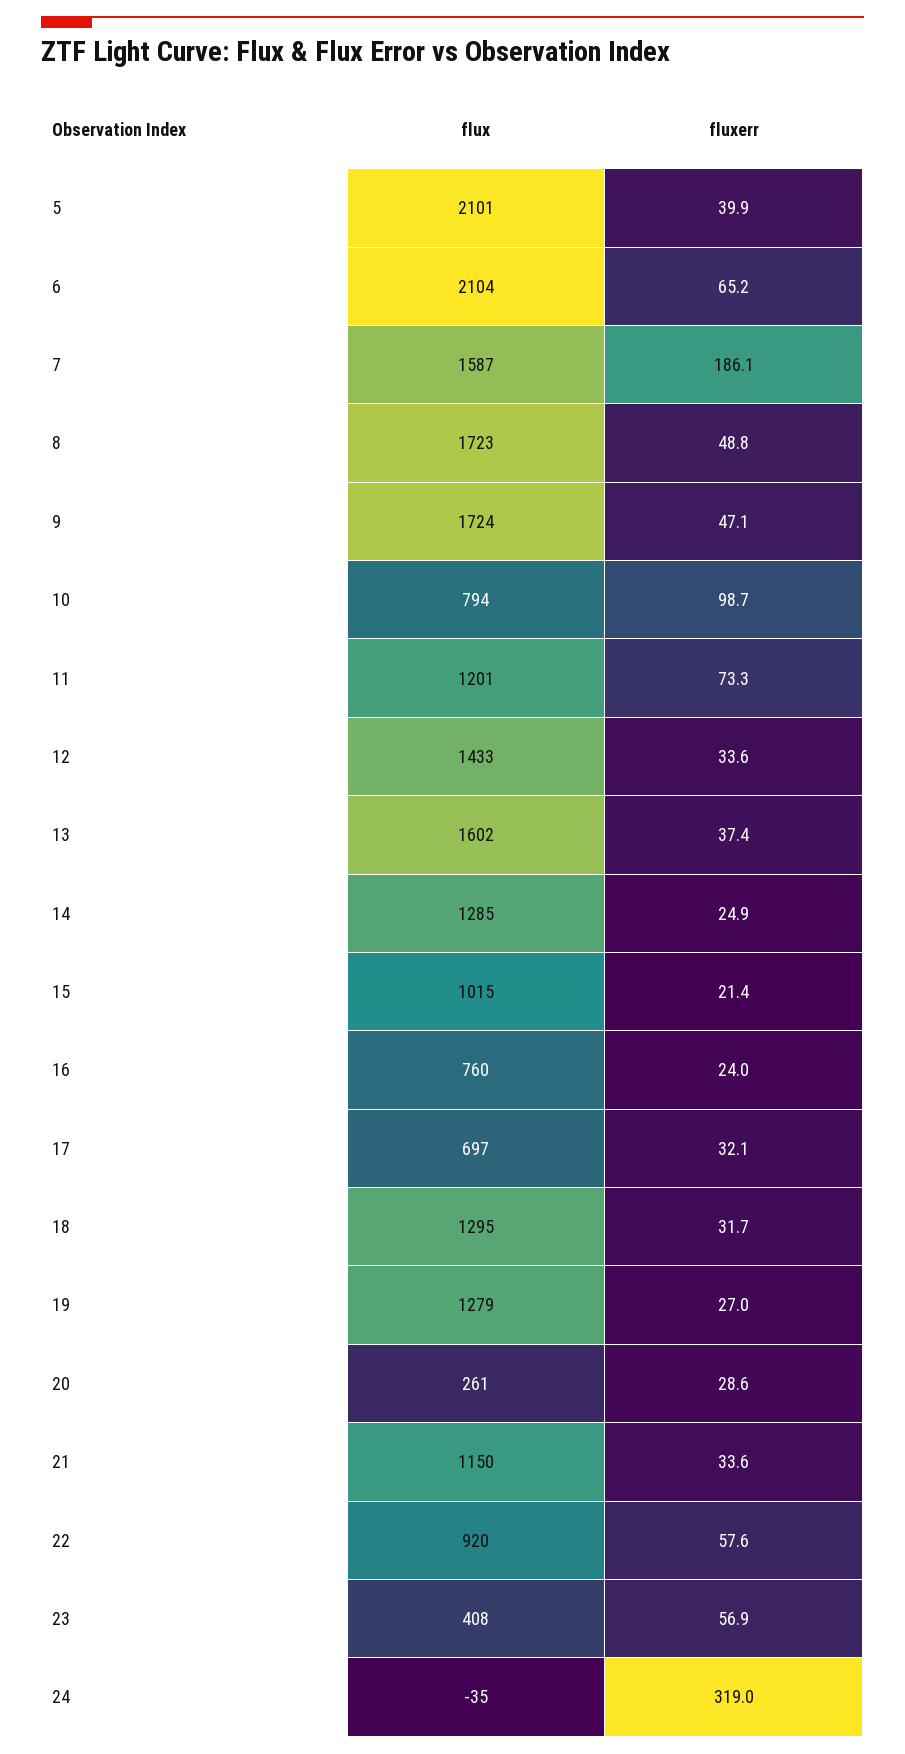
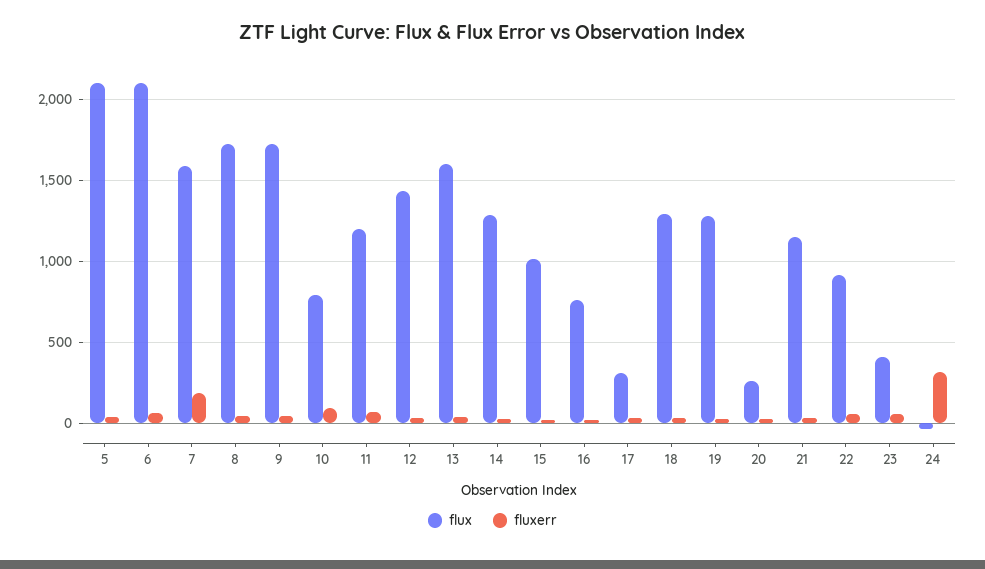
flux, 17: 697 -> 300

